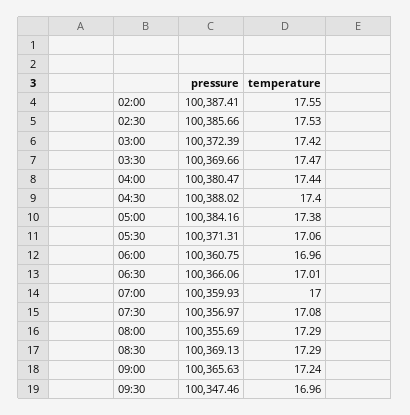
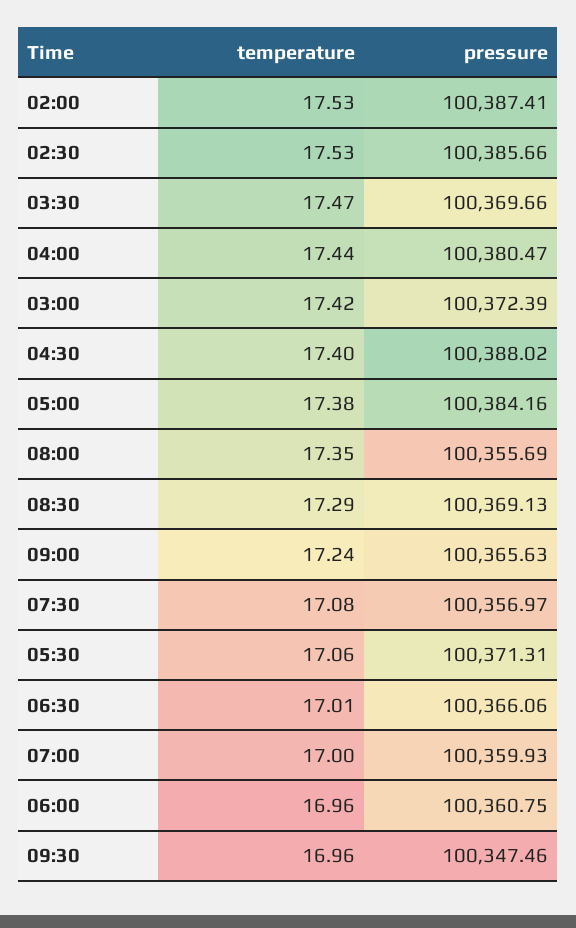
temperature, 02:00: 17.55 -> 17.53
temperature, 08:00: 17.29 -> 17.35

